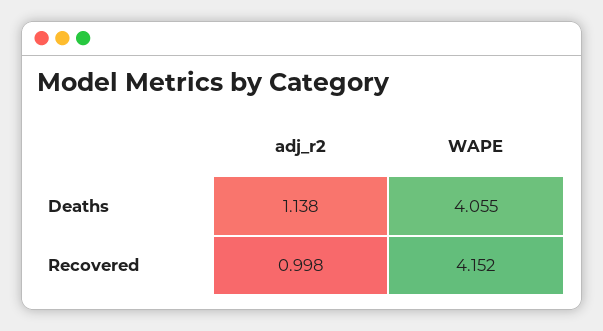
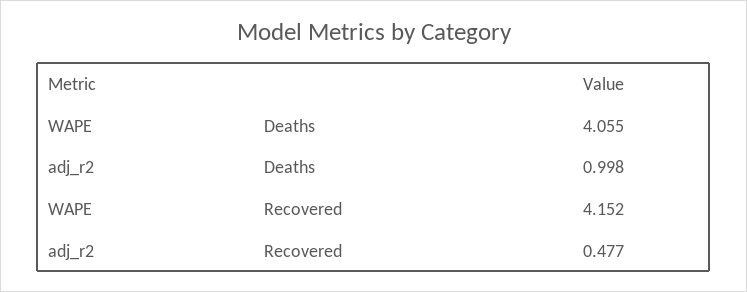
adj_r2, Deaths: 1.138 -> 0.998
adj_r2, Recovered: 0.998 -> 0.477

